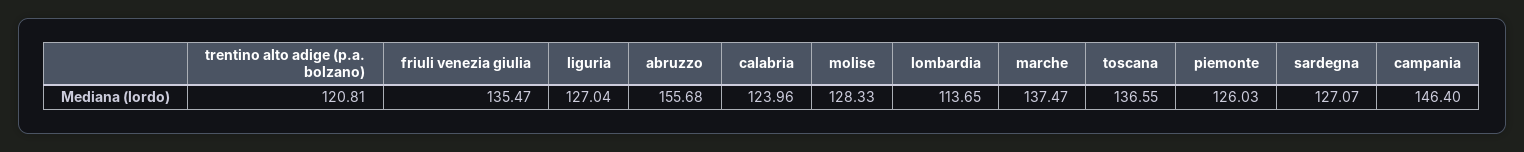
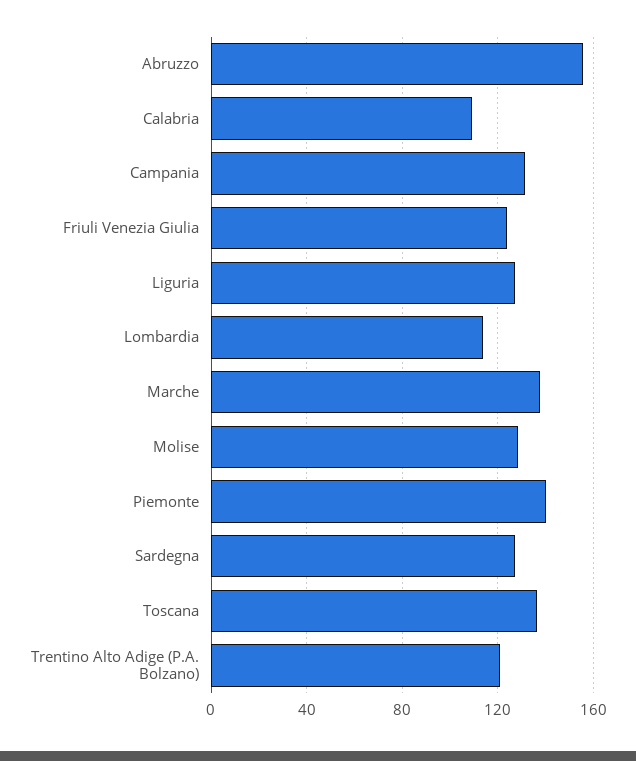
friuli venezia giulia: 135.47 -> 125
calabria: 123.96 -> 110
piemonte: 126.03 -> 140
campania: 146.4 -> 130

